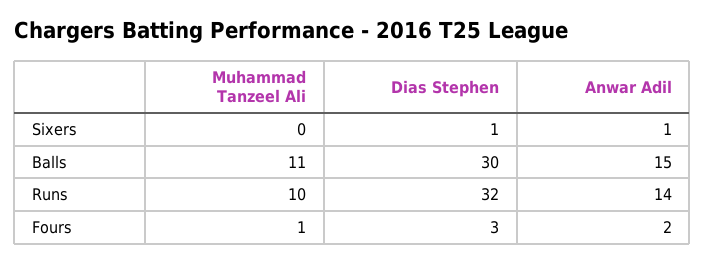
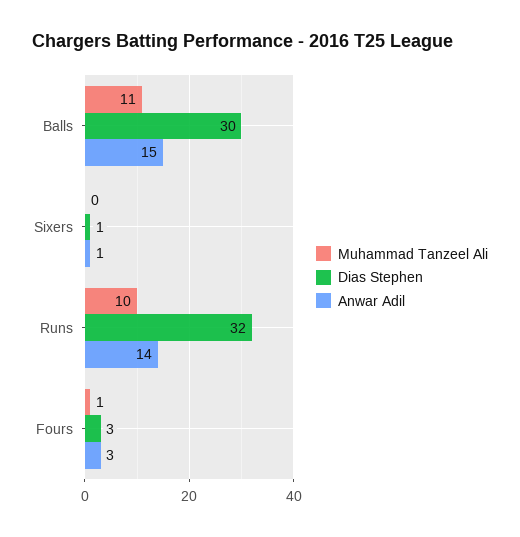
Anwar Adil, Fours: 2 -> 3

